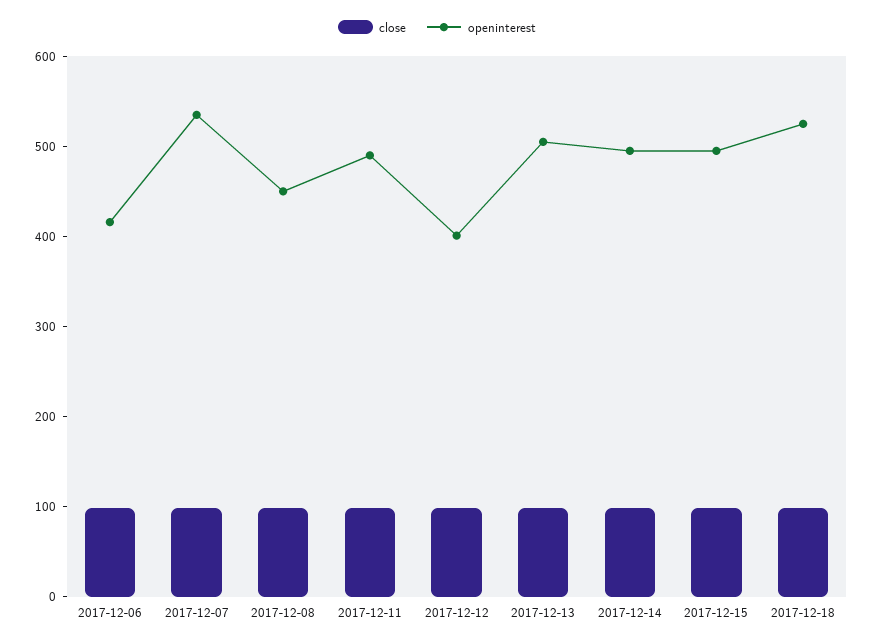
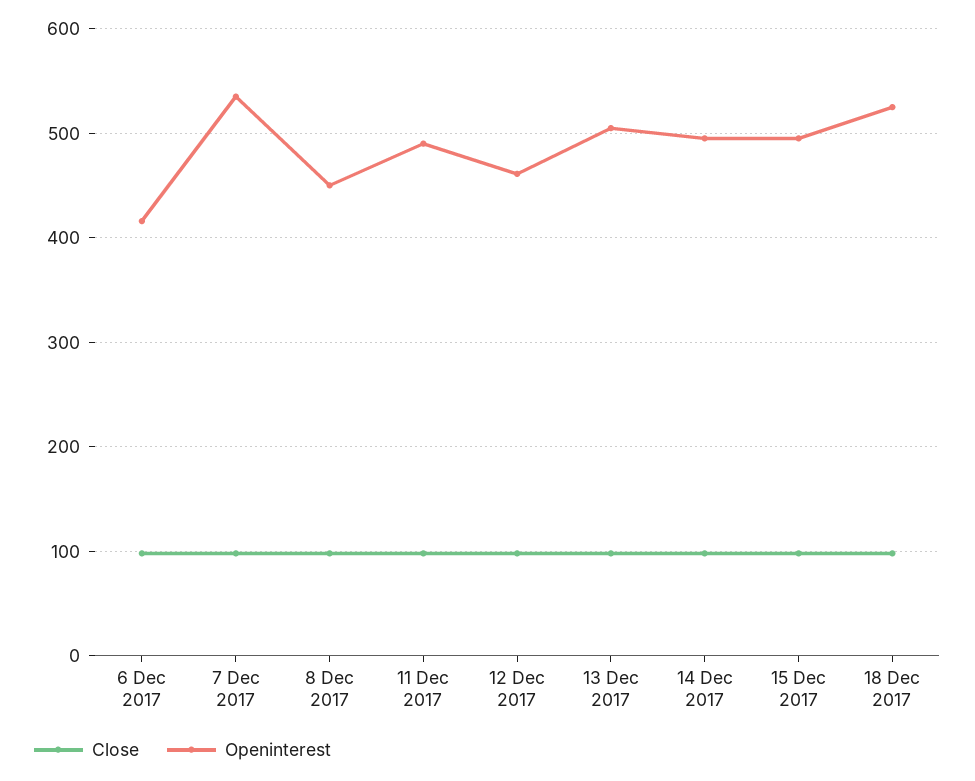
openinterest, 2017-12-12: 400 -> 460

